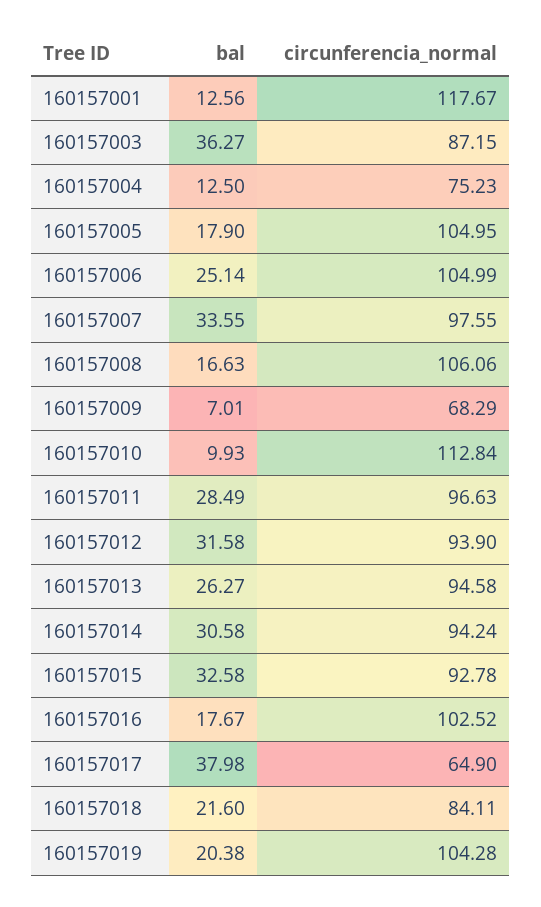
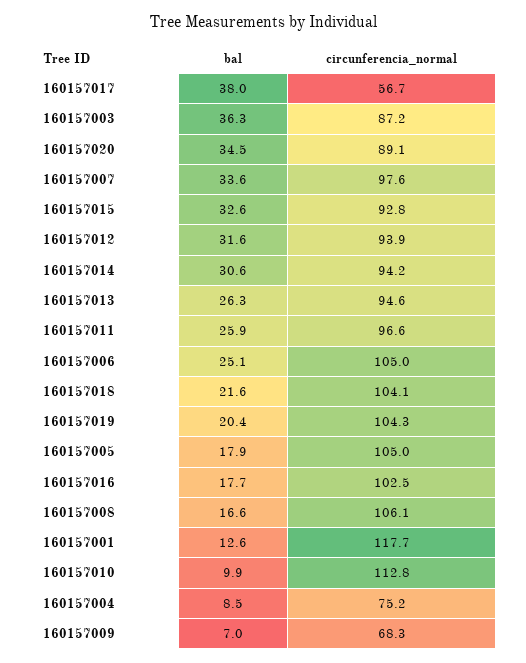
bal, 160157004: 12.5 -> 8.5
bal, 160157011: 28.49 -> 25.9
circunferencia_normal, 160157017: 64.9 -> 56.7
circunferencia_normal, 160157018: 84.11 -> 104.1
bal, 160157020: none -> 34.5
circunferencia_normal, 160157020: none -> 89.1

